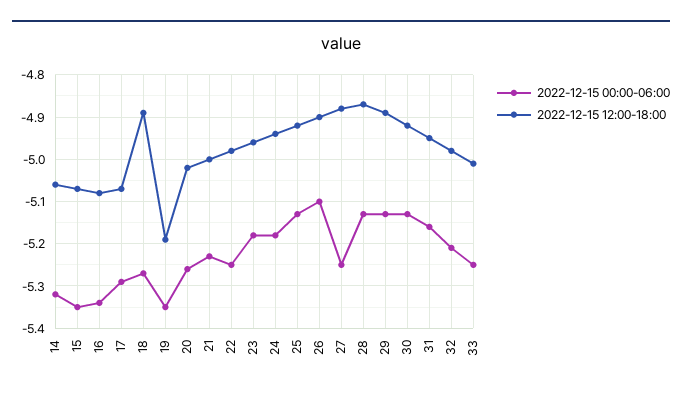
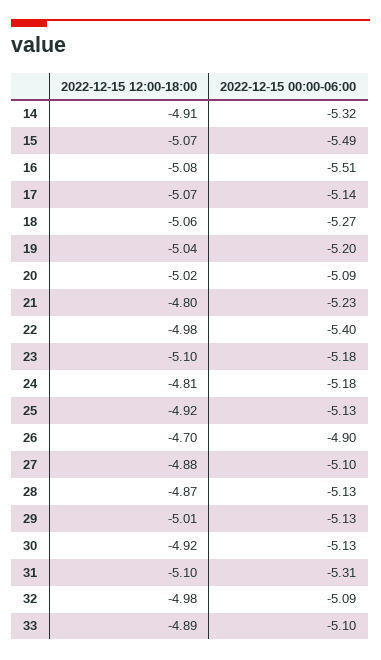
2022-12-15 12:00-18:00, 14: -5.05 -> -4.91
2022-12-15 00:00-06:00, 15: -5.35 -> -5.49
2022-12-15 00:00-06:00, 16: -5.35 -> -5.51
2022-12-15 00:00-06:00, 17: -5.3 -> -5.14
2022-12-15 12:00-18:00, 18: -4.9 -> -5.06
2022-12-15 00:00-06:00, 19: -5.35 -> -5.2
2022-12-15 12:00-18:00, 19: -5.2 -> -5.04
2022-12-15 00:00-06:00, 20: -5.25 -> -5.09
2022-12-15 12:00-18:00, 21: -5 -> -4.8
2022-12-15 00:00-06:00, 22: -5.25 -> -5.4
2022-12-15 12:00-18:00, 23: -4.95 -> -5.1
2022-12-15 12:00-18:00, 24: -4.95 -> -4.81
2022-12-15 00:00-06:00, 26: -5.1 -> -4.9
2022-12-15 12:00-18:00, 26: -4.9 -> -4.7
2022-12-15 00:00-06:00, 27: -5.25 -> -5.1
2022-12-15 12:00-18:00, 29: -4.9 -> -5.01
2022-12-15 00:00-06:00, 31: -5.15 -> -5.31
2022-12-15 12:00-18:00, 31: -4.95 -> -5.1
2022-12-15 00:00-06:00, 32: -5.2 -> -5.09
2022-12-15 00:00-06:00, 33: -5.25 -> -5.1
2022-12-15 12:00-18:00, 33: -5 -> -4.89

